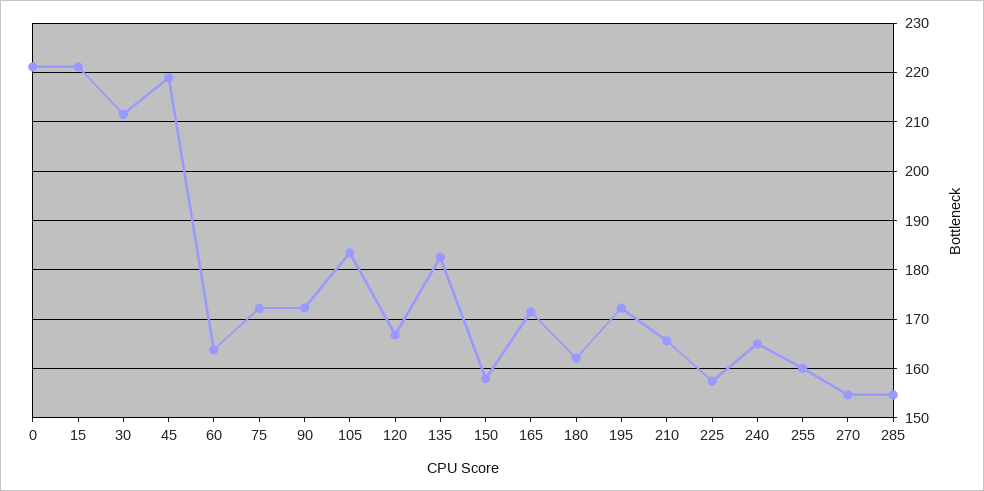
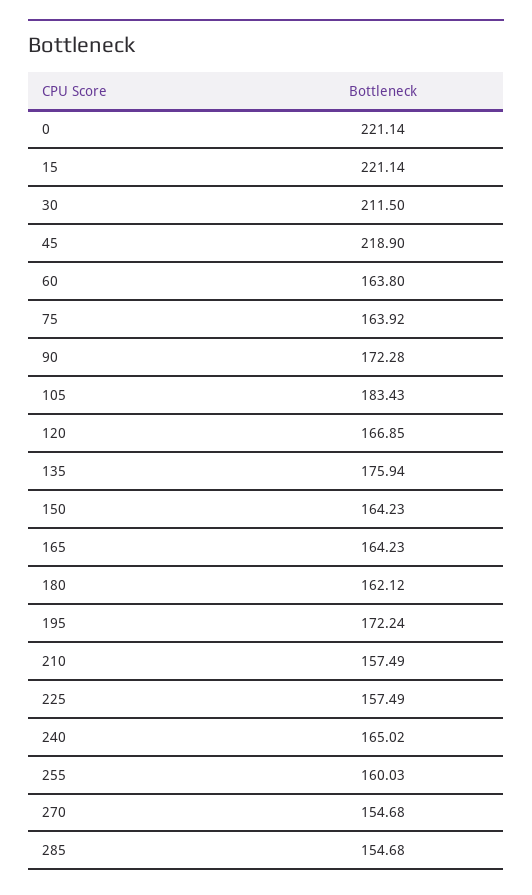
75: 172 -> 163.92
135: 182 -> 175.94
150: 158 -> 164.23
165: 172 -> 164.23
210: 166 -> 157.49

